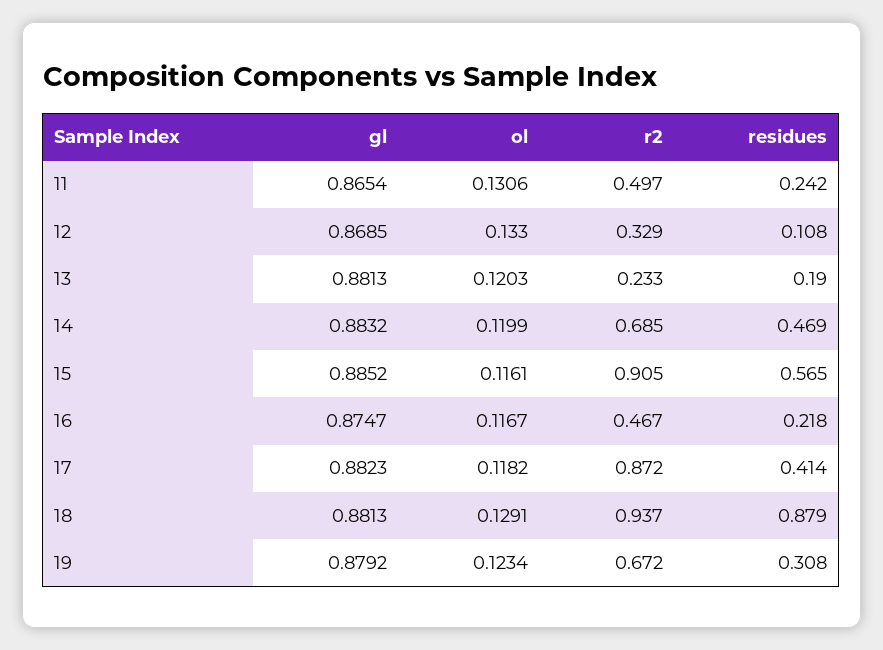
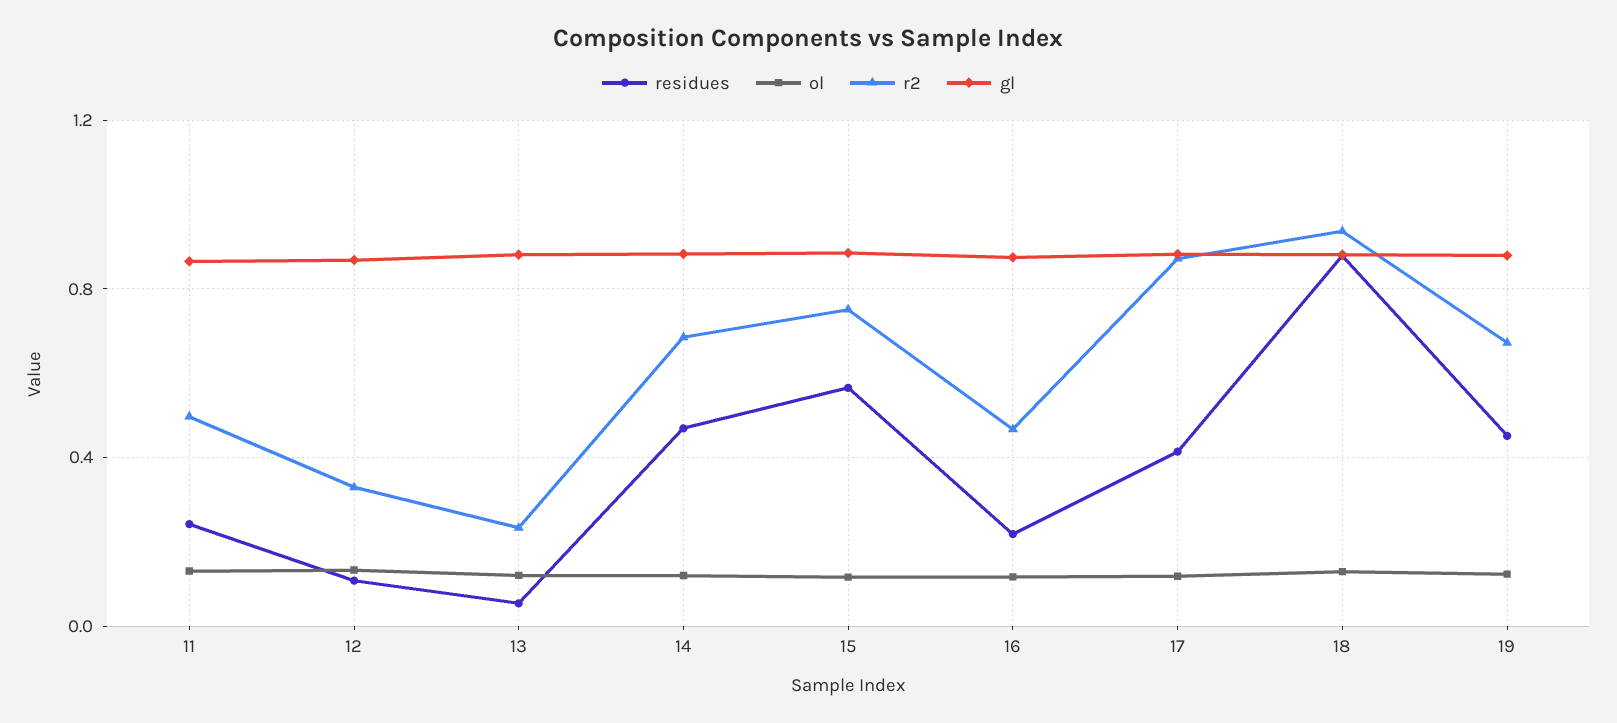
residues, 13: 0.19 -> 0.05
r2, 15: 0.905 -> 0.75
residues, 19: 0.308 -> 0.45

